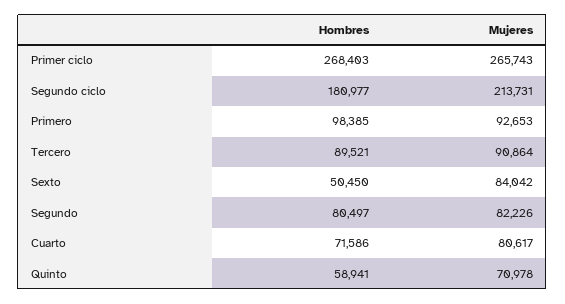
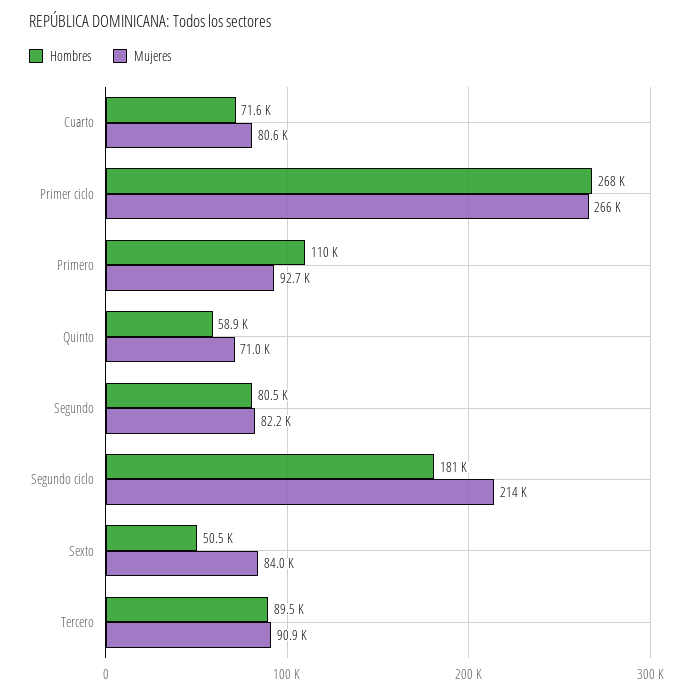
Hombres, Primero: 98385 -> 110000

